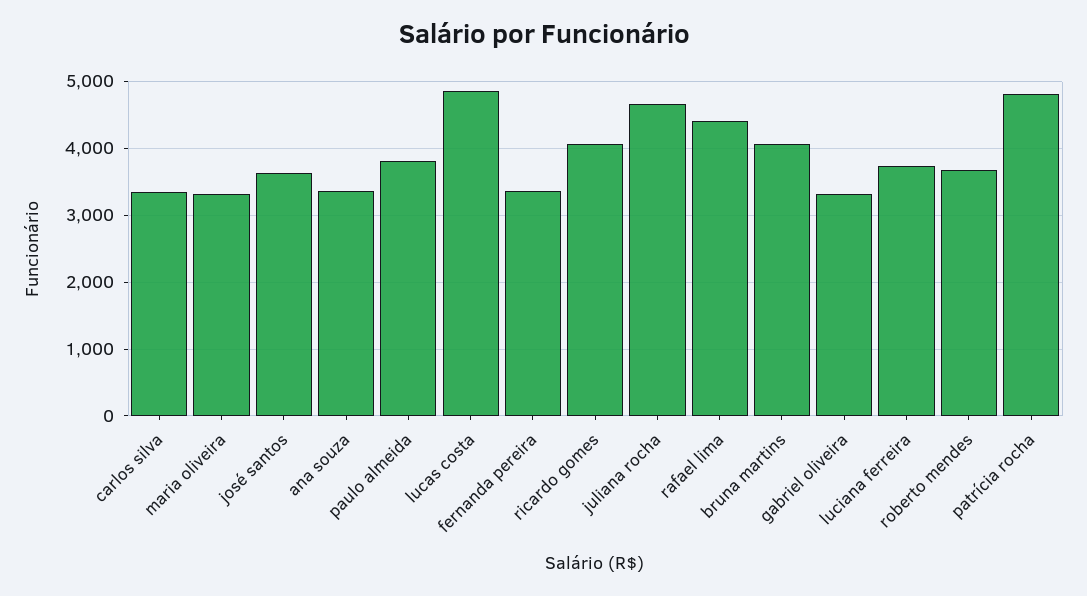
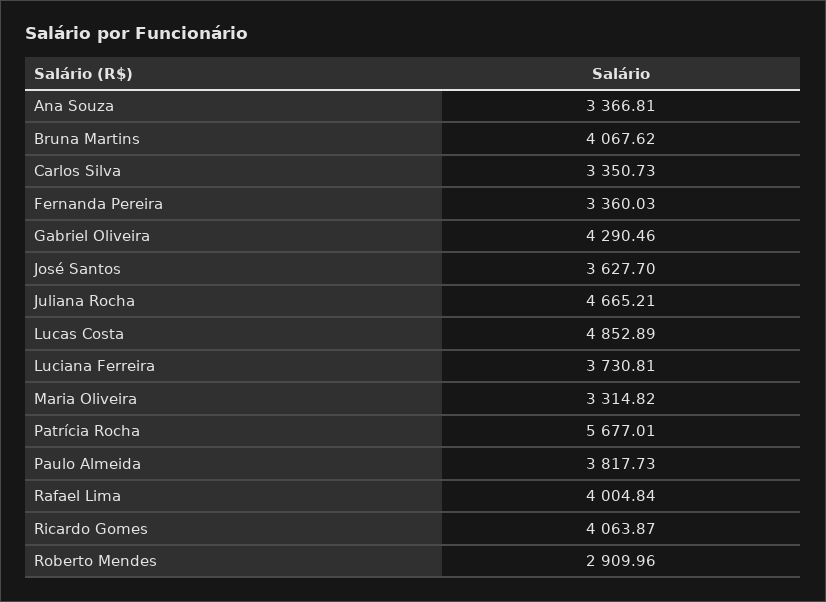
rafael lima: 4400 -> 4004.84
gabriel oliveira: 3300 -> 4290.46
roberto mendes: 3700 -> 2909.96
patrícia rocha: 4800 -> 5677.01

